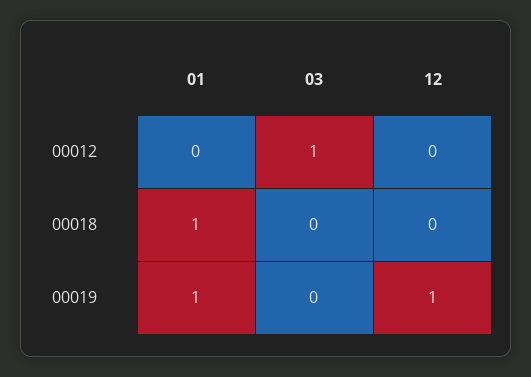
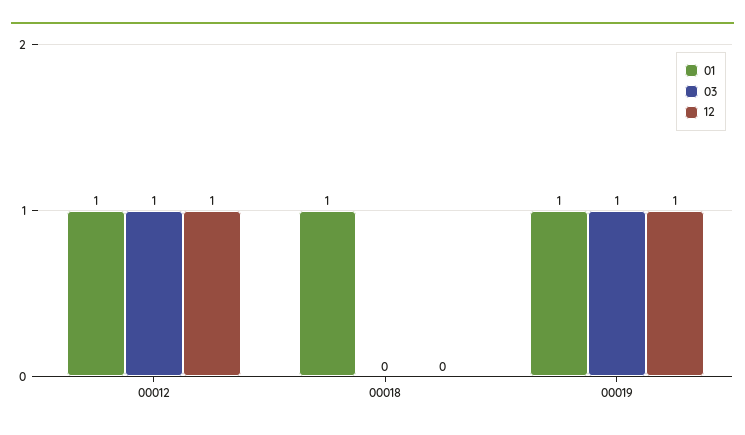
01, 00012: 0 -> 1
12, 00012: 0 -> 1
03, 00019: 0 -> 1

